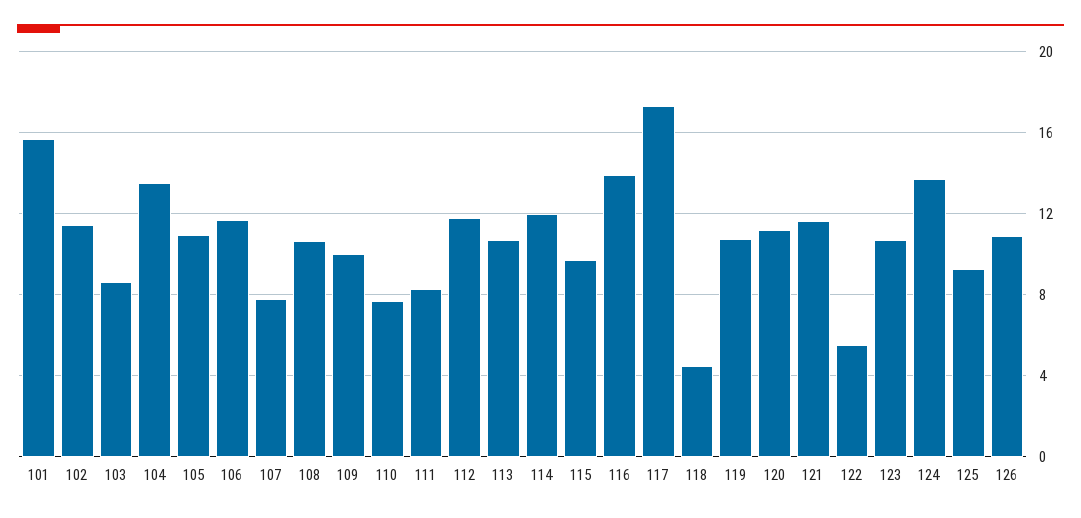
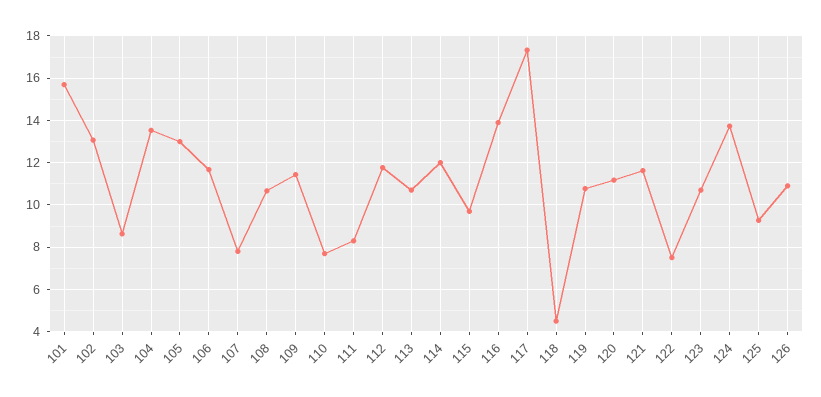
102: 11.5 -> 13
105: 11 -> 13
109: 10 -> 11.5
122: 5.5 -> 7.5

